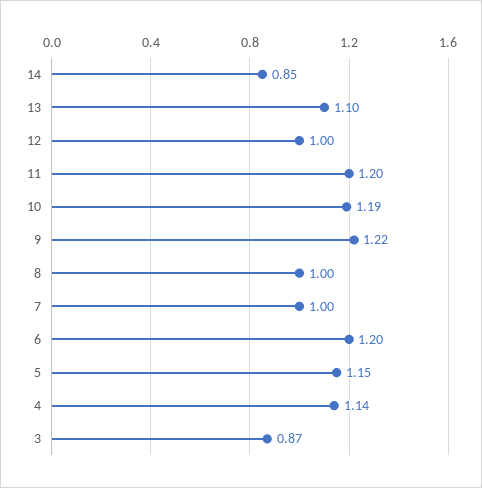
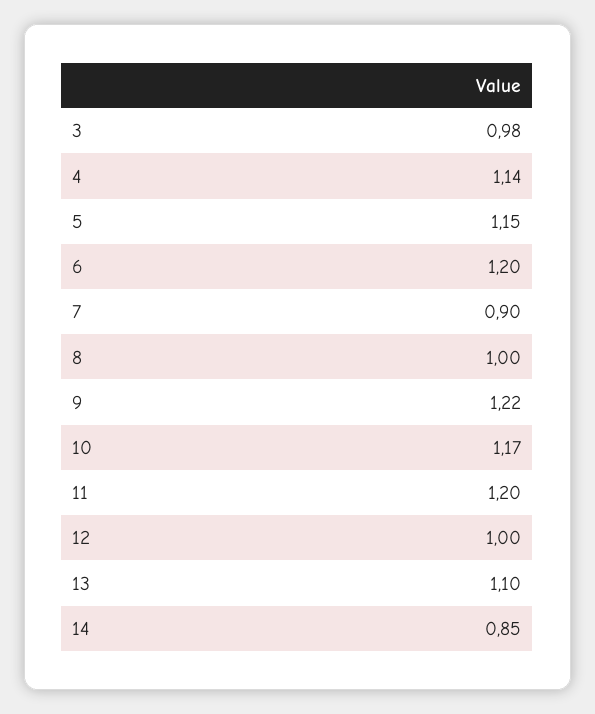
10: 1.19 -> 1.17
7: 1 -> 0.9
3: 0.87 -> 0.98

